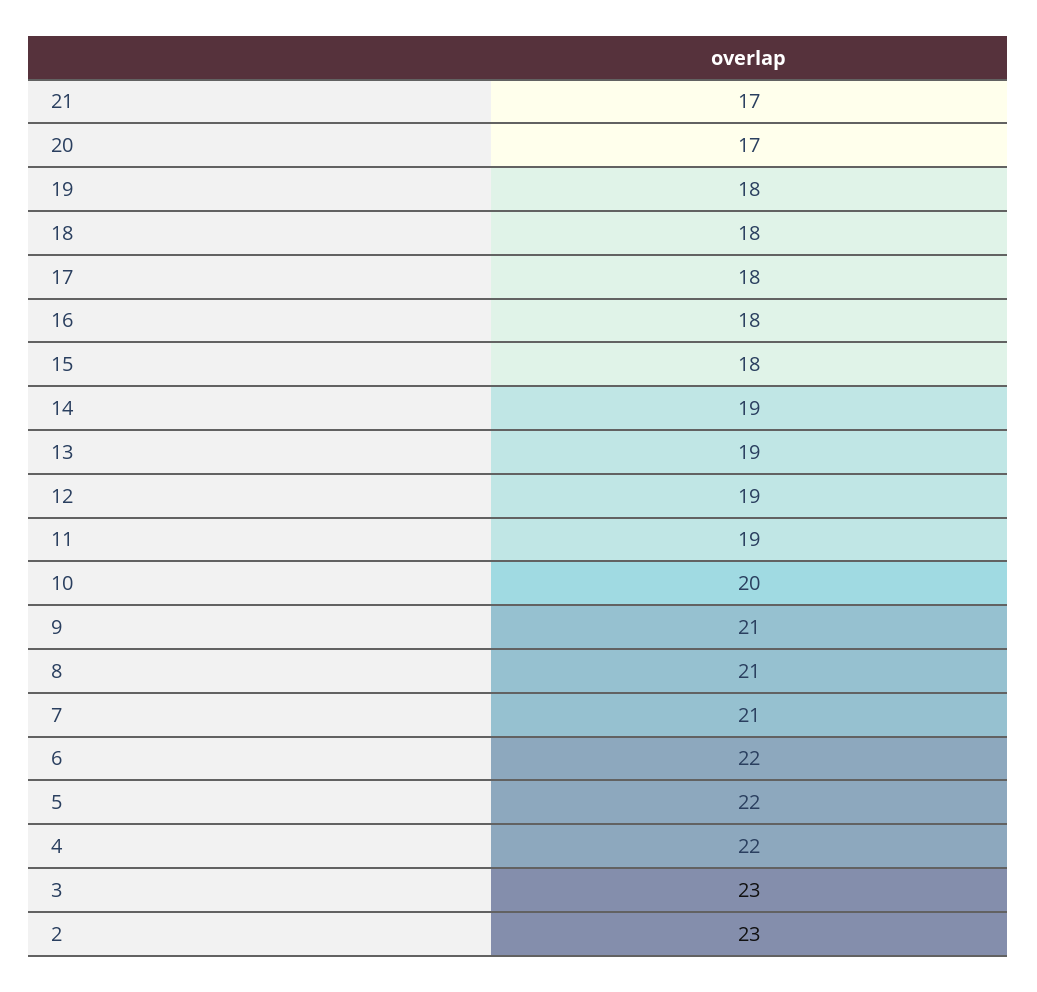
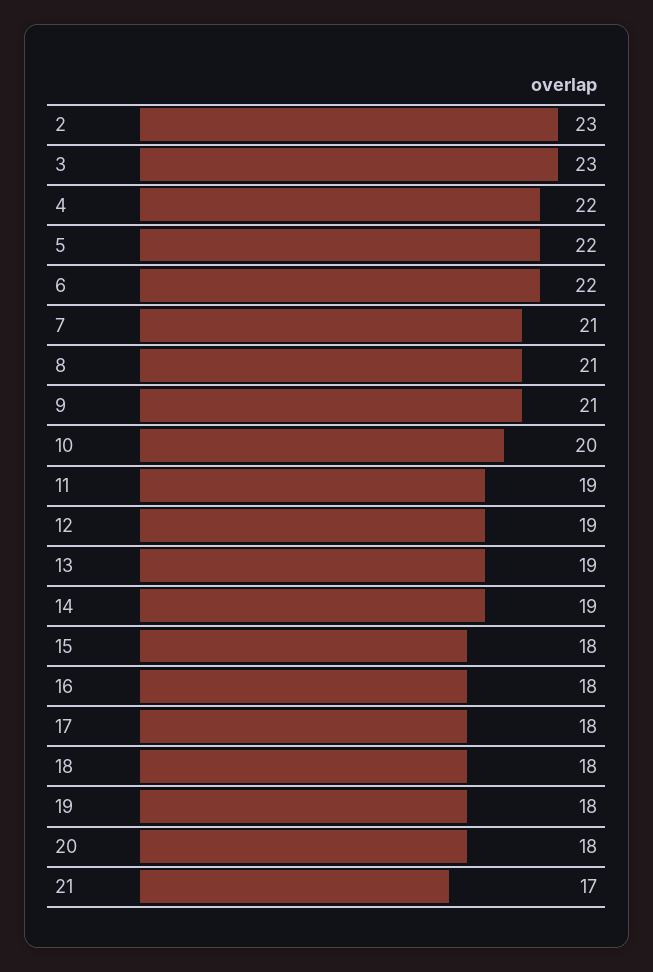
20: 17 -> 18

